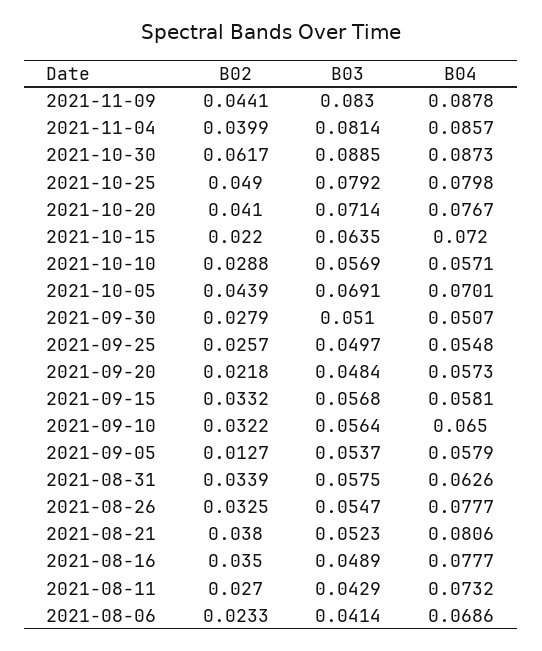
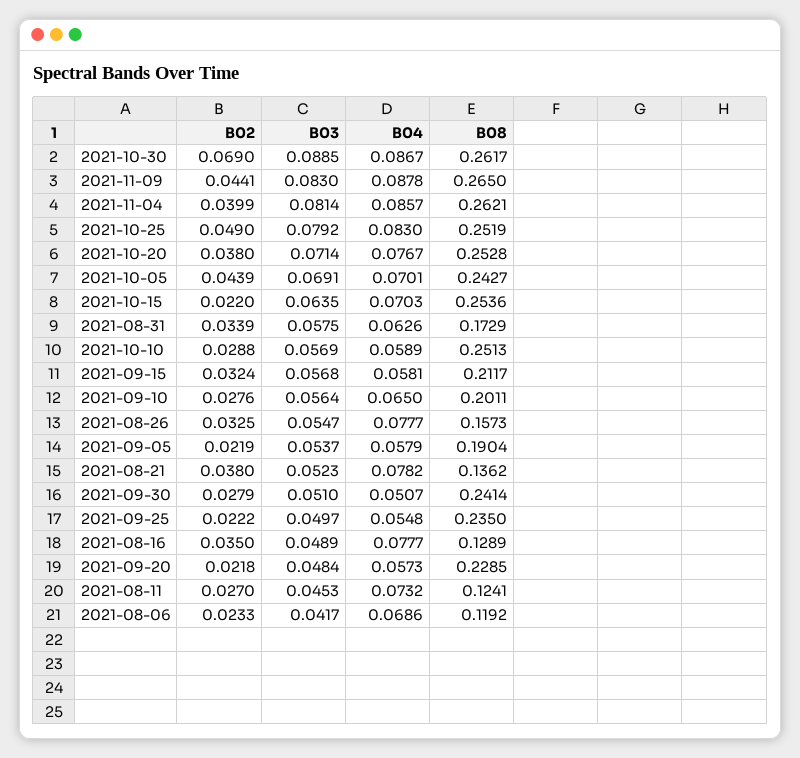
B02, 2021-10-30: 0.0617 -> 0.069
B04, 2021-10-30: 0.0873 -> 0.0867
B04, 2021-10-25: 0.0798 -> 0.083
B02, 2021-10-20: 0.041 -> 0.038
B04, 2021-10-15: 0.072 -> 0.0703
B04, 2021-10-10: 0.0571 -> 0.0589
B02, 2021-09-25: 0.0257 -> 0.0222
B02, 2021-09-15: 0.0332 -> 0.0324
B02, 2021-09-10: 0.0322 -> 0.0276
B02, 2021-09-05: 0.0127 -> 0.0219
B04, 2021-08-21: 0.0806 -> 0.0782
B03, 2021-08-11: 0.0429 -> 0.0453
B03, 2021-08-06: 0.0414 -> 0.0417
B08, 2021-10-30: none -> 0.2617
B08, 2021-11-09: none -> 0.265
B08, 2021-11-04: none -> 0.2621
B08, 2021-10-25: none -> 0.2519
B08, 2021-10-20: none -> 0.2528
B08, 2021-10-05: none -> 0.2427
B08, 2021-10-15: none -> 0.2536
B08, 2021-08-31: none -> 0.1729
B08, 2021-10-10: none -> 0.2513
B08, 2021-09-15: none -> 0.2117
B08, 2021-09-10: none -> 0.2011
B08, 2021-08-26: none -> 0.1573
B08, 2021-09-05: none -> 0.1904
B08, 2021-08-21: none -> 0.1362
B08, 2021-09-30: none -> 0.2414
B08, 2021-09-25: none -> 0.235
B08, 2021-08-16: none -> 0.1289
B08, 2021-09-20: none -> 0.2285
B08, 2021-08-11: none -> 0.1241
B08, 2021-08-06: none -> 0.1192

